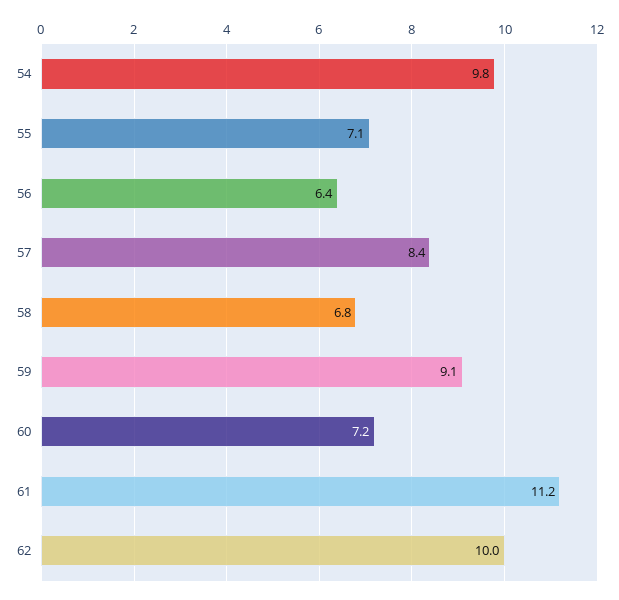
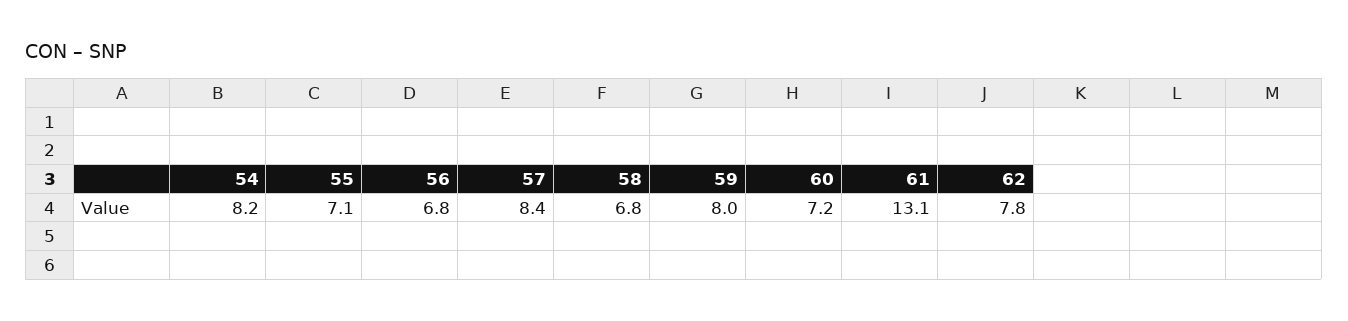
54: 9.8 -> 8.2
56: 6.4 -> 6.8
59: 9.1 -> 8
61: 11.2 -> 13.1
62: 10 -> 7.8

